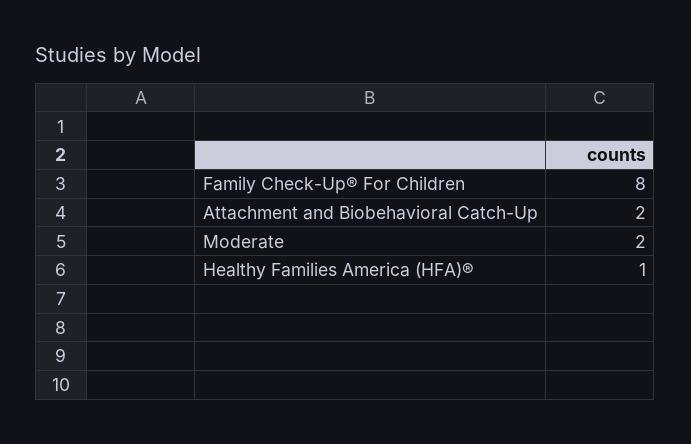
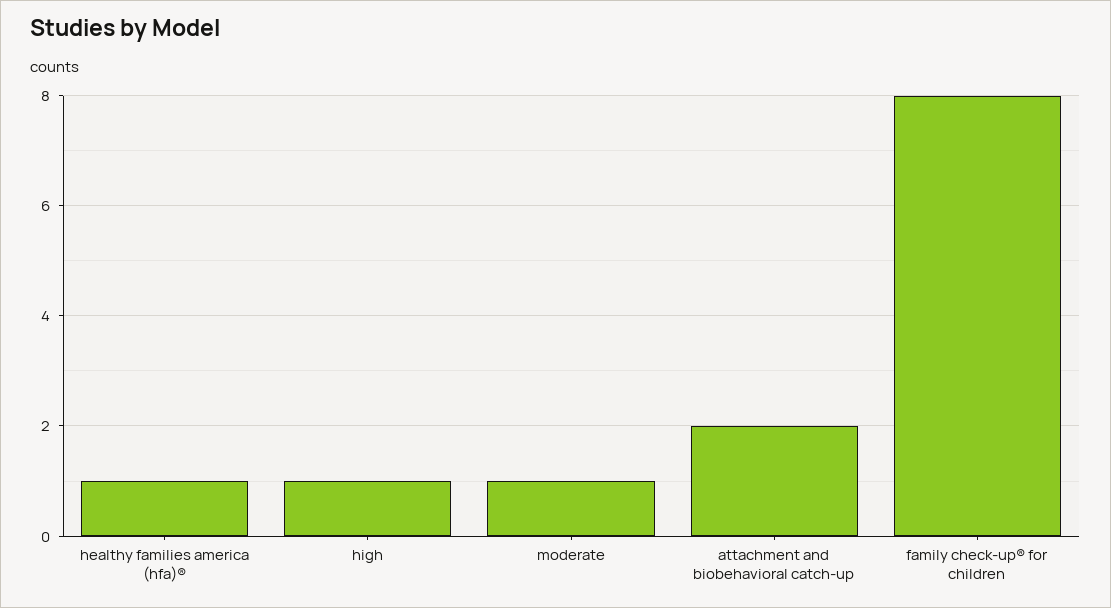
Moderate: 2 -> 1
high: none -> 1

